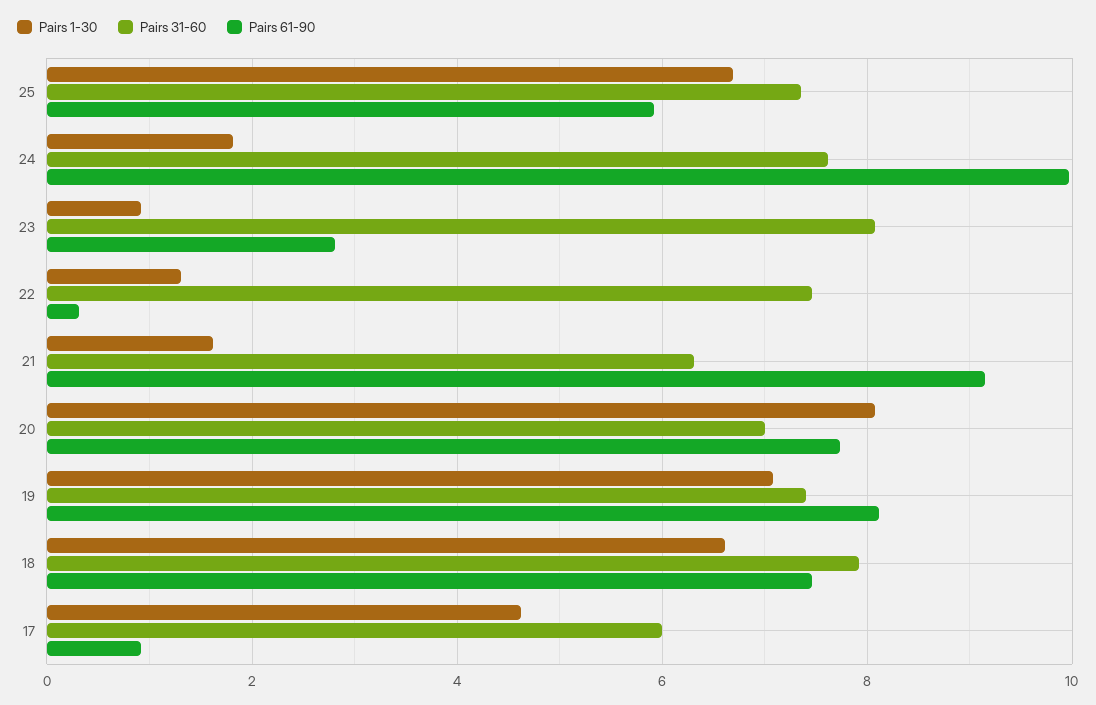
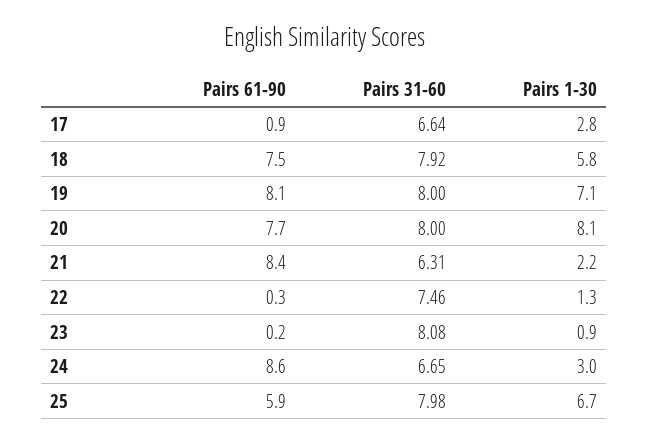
Pairs 31-60, 25: 7.4 -> 7.98
Pairs 1-30, 24: 1.8 -> 3
Pairs 31-60, 24: 7.6 -> 6.65
Pairs 61-90, 24: 10 -> 8.6
Pairs 61-90, 23: 2.8 -> 0.2
Pairs 1-30, 21: 1.6 -> 2.2
Pairs 61-90, 21: 9.2 -> 8.4
Pairs 31-60, 20: 7 -> 8
Pairs 31-60, 19: 7.4 -> 8
Pairs 1-30, 18: 6.6 -> 5.8
Pairs 1-30, 17: 4.6 -> 2.8
Pairs 31-60, 17: 6 -> 6.64

